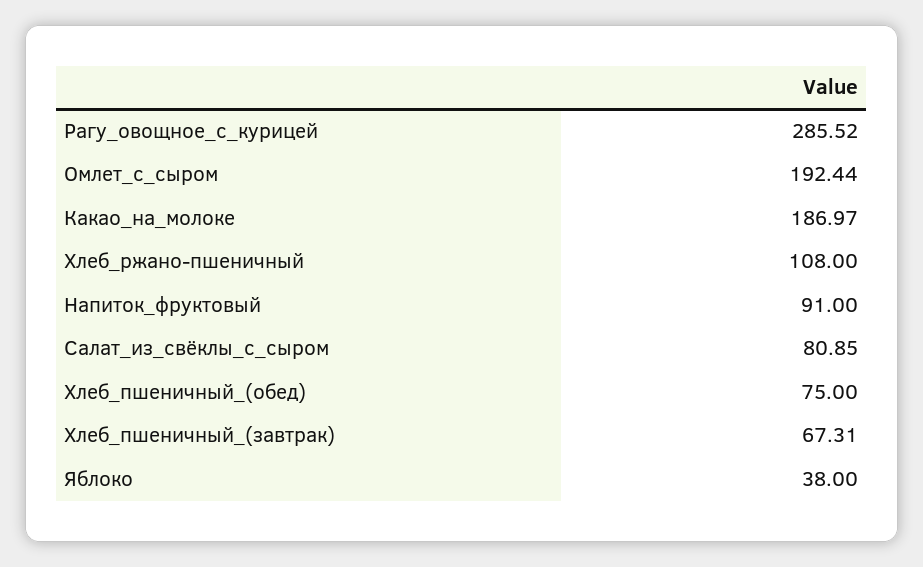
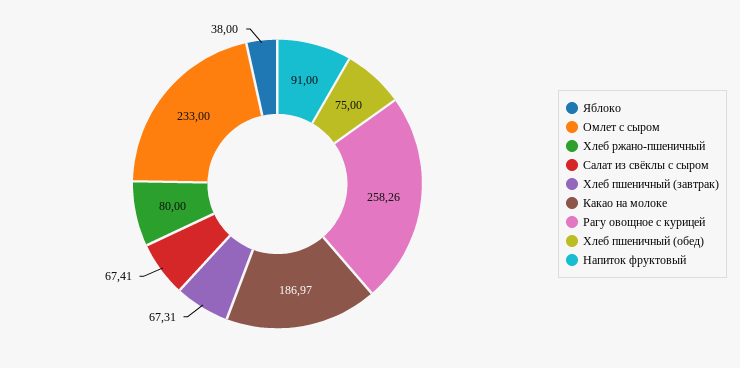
Рагу_овощное_с_курицей: 285.52 -> 258.26
Омлет_с_сыром: 192.44 -> 233
Хлеб_ржано-пшеничный: 108 -> 80
Салат_из_свёклы_с_сыром: 80.85 -> 67.41

